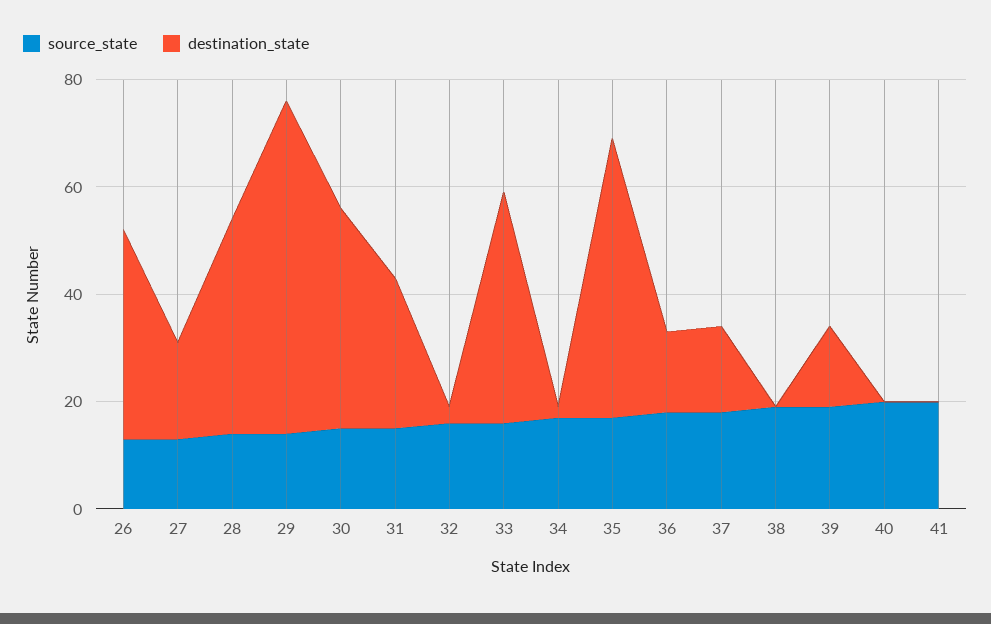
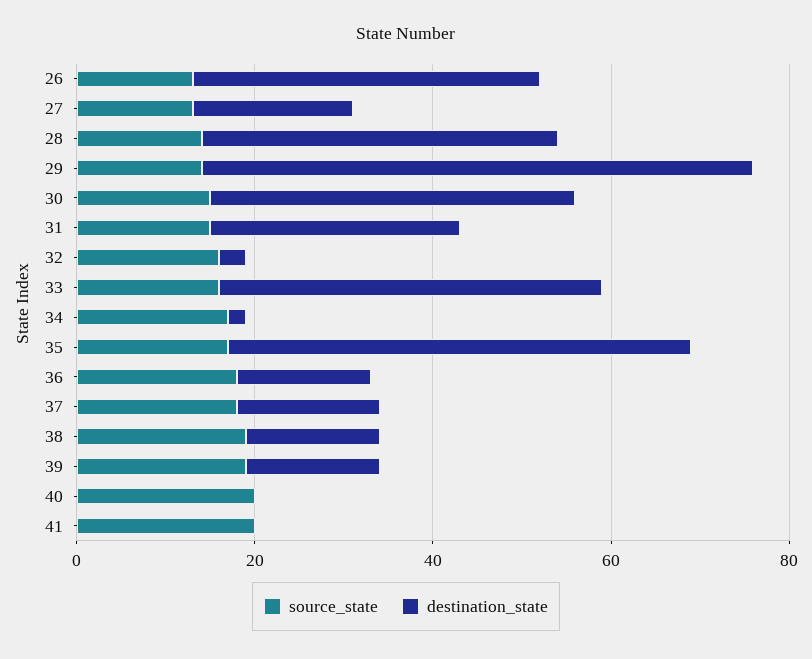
destination_state, 38: 0 -> 15

